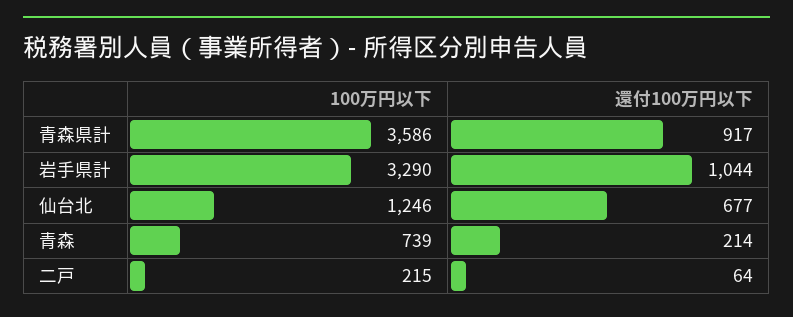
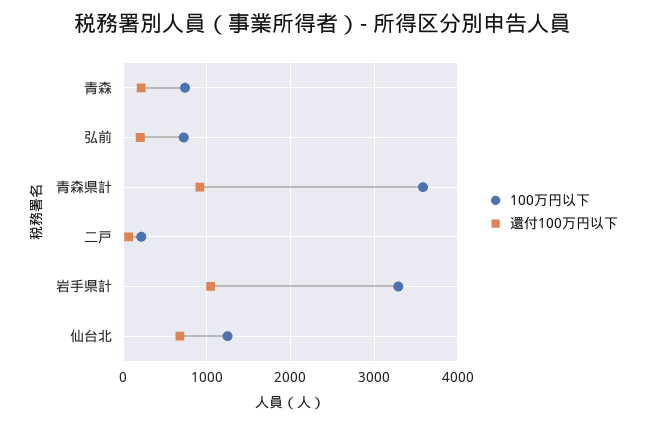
100万円以下, 弘前: none -> 700
還付100万円以下, 弘前: none -> 200

